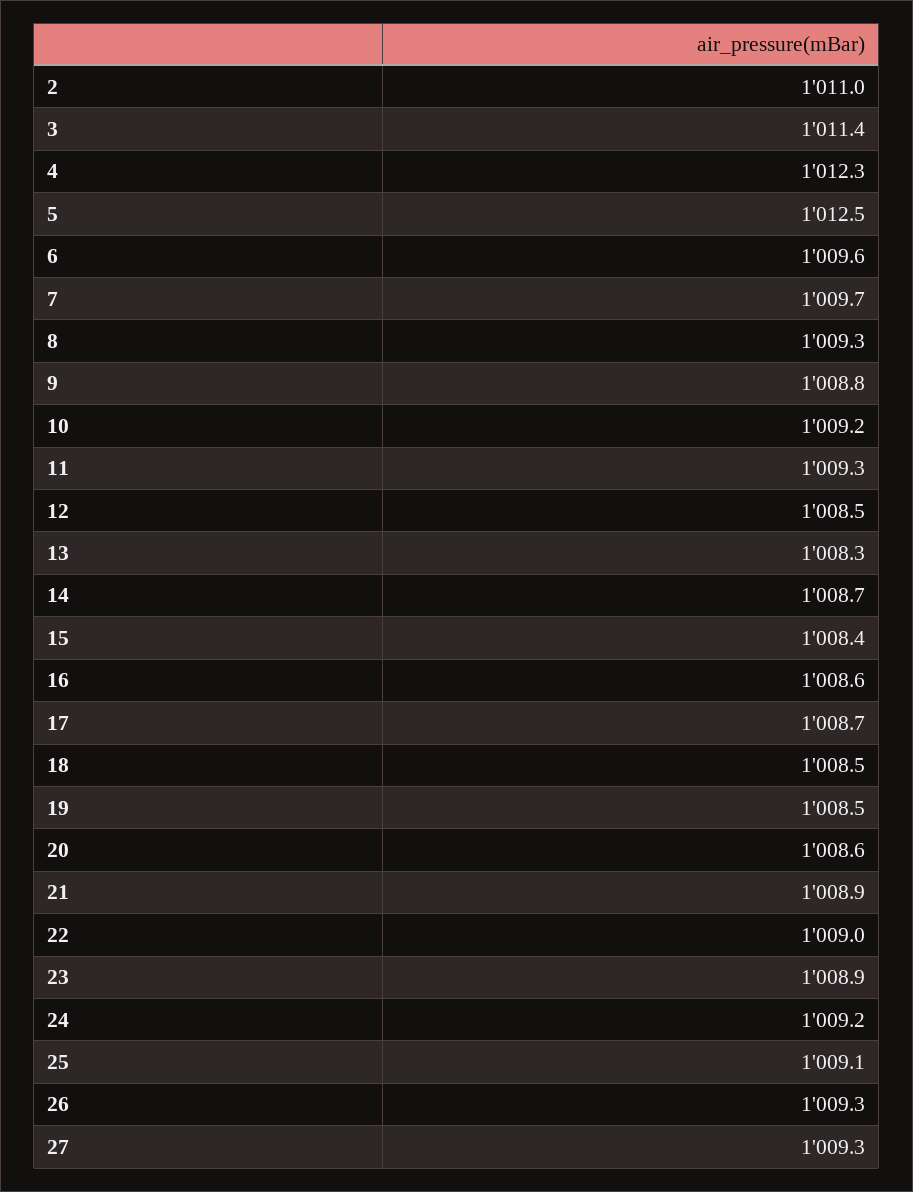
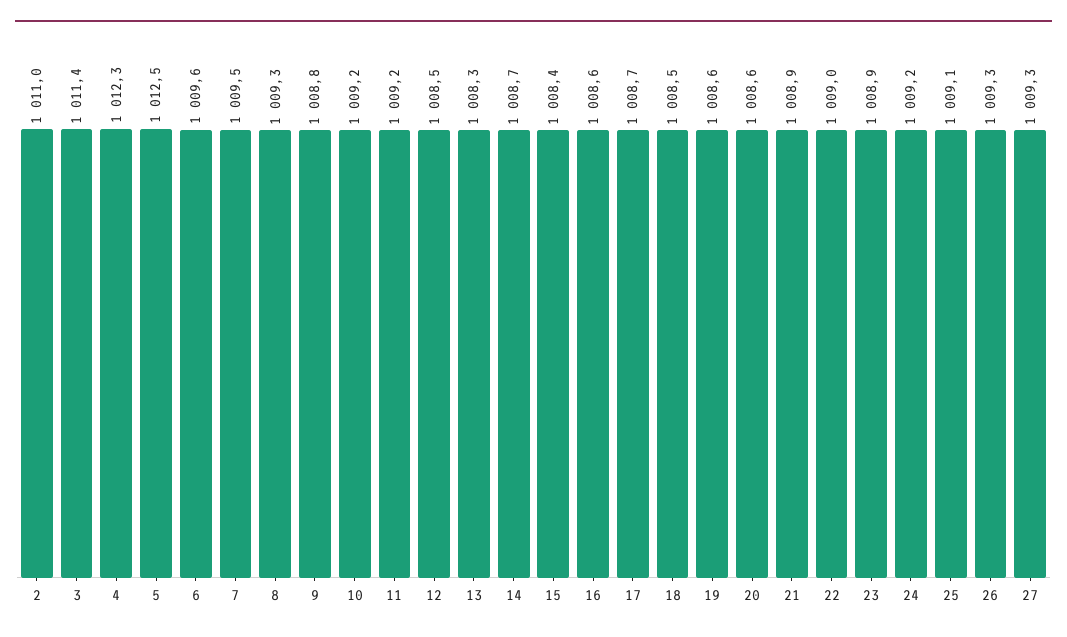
7: 1009.7 -> 1009.5
11: 1009.3 -> 1009.2
19: 1008.5 -> 1008.6

